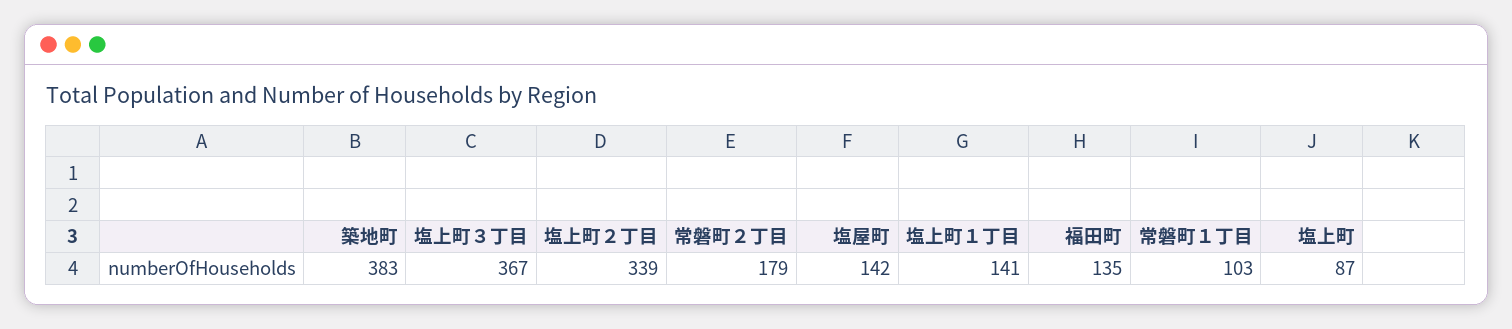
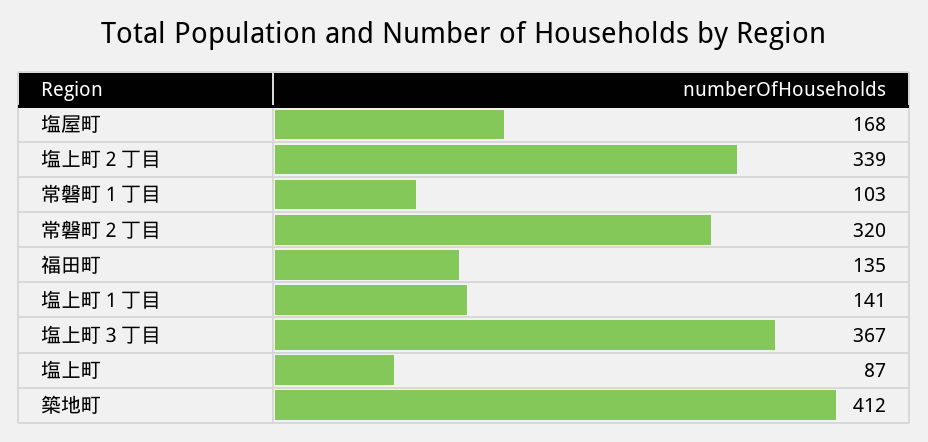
築地町: 383 -> 412
常磐町２丁目: 179 -> 320
塩屋町: 142 -> 168

